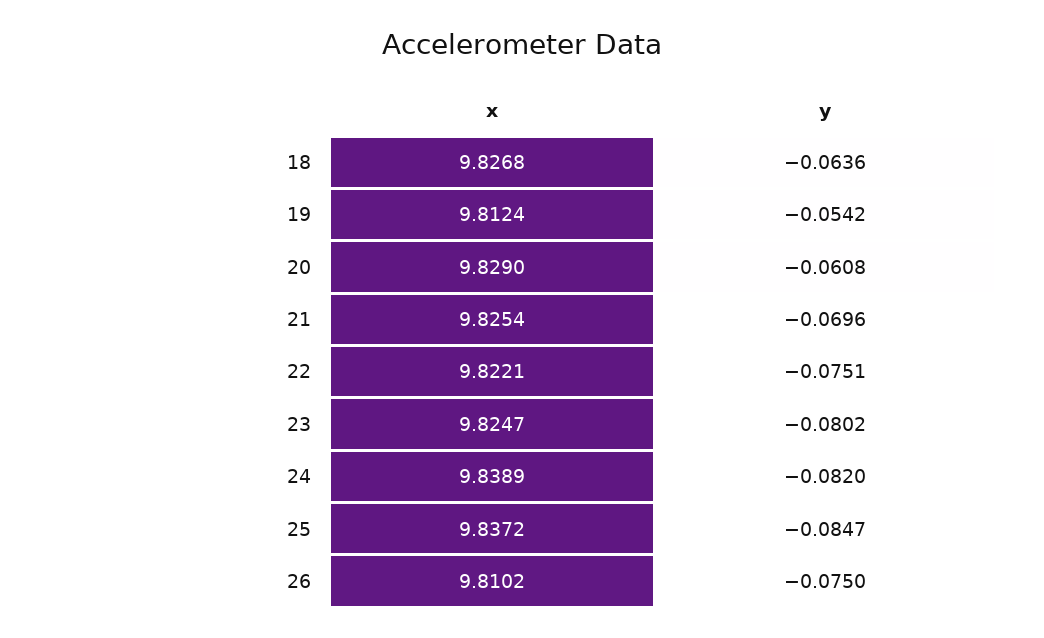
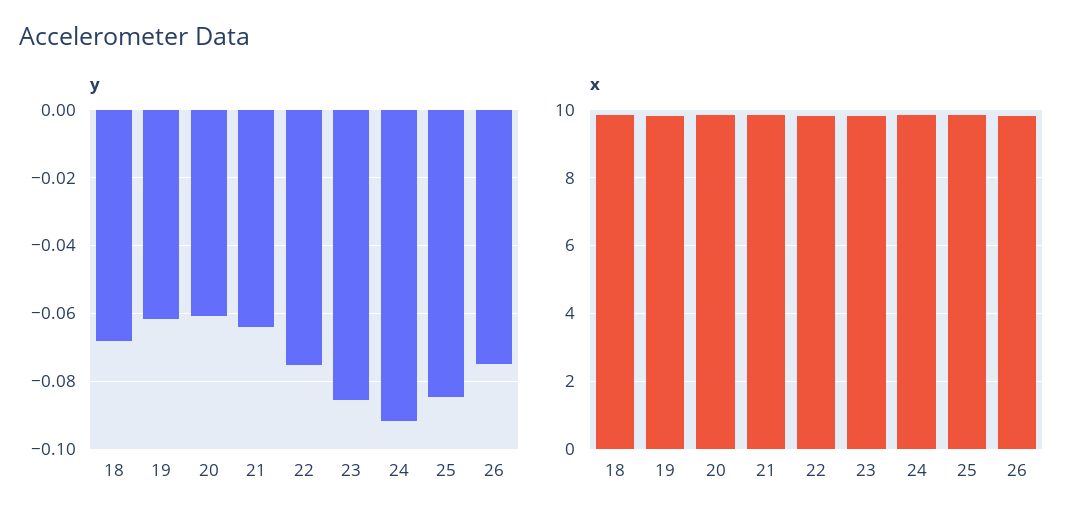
y, 18: -0.0636 -> -0.068
y, 19: -0.0542 -> -0.062
y, 21: -0.0696 -> -0.064
y, 23: -0.0802 -> -0.086
y, 24: -0.082 -> -0.092

